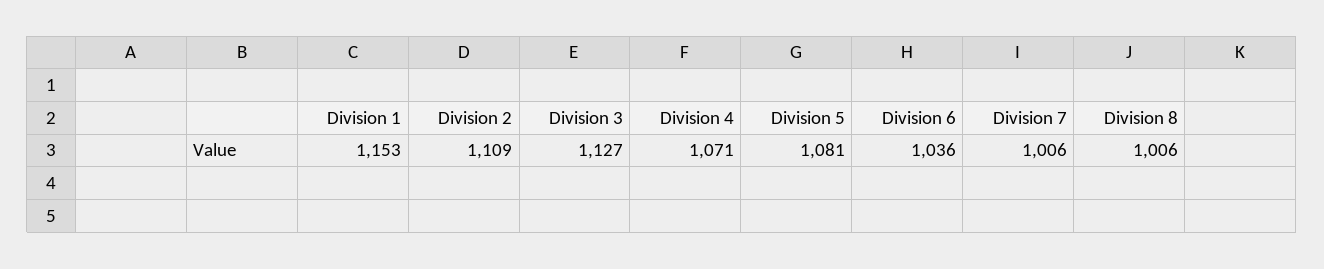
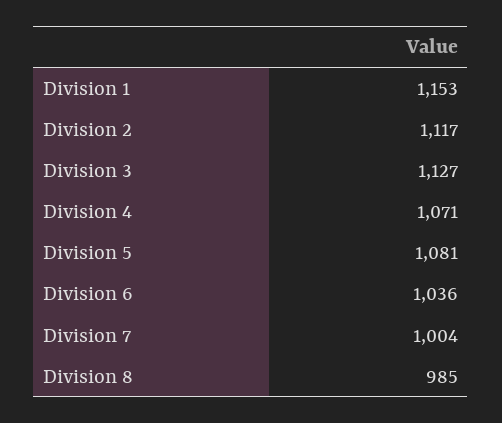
Division 2: 1109 -> 1117
Division 7: 1006 -> 1004
Division 8: 1006 -> 985

